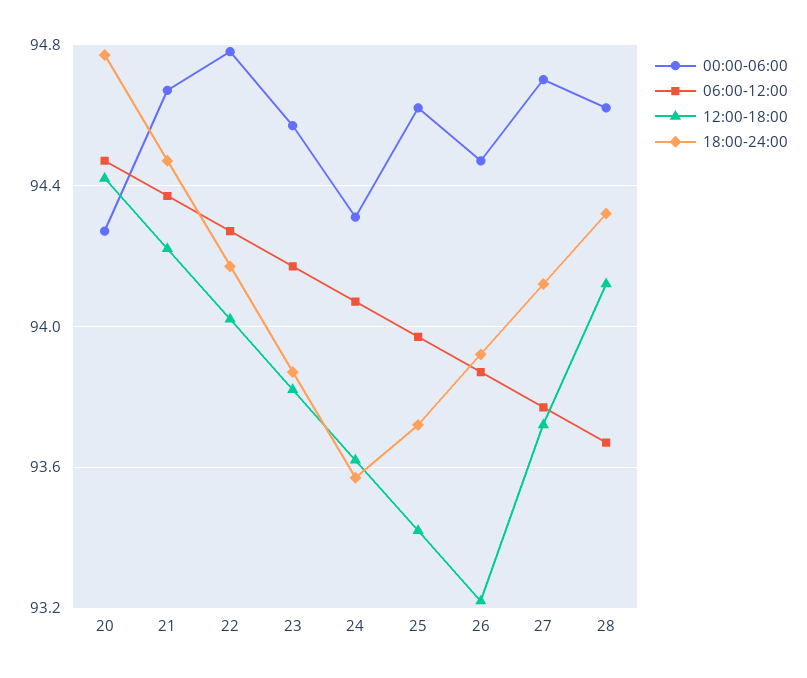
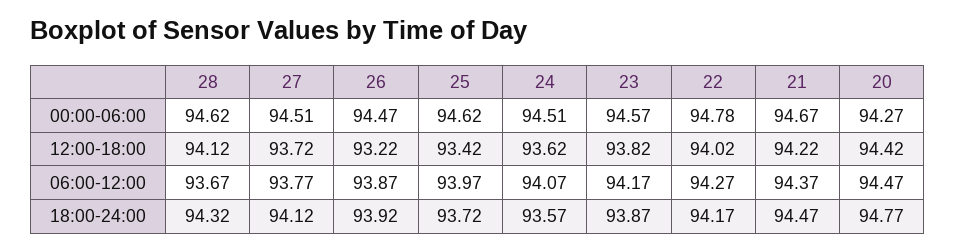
00:00-06:00, 24: 94.3 -> 94.51
00:00-06:00, 27: 94.7 -> 94.51

